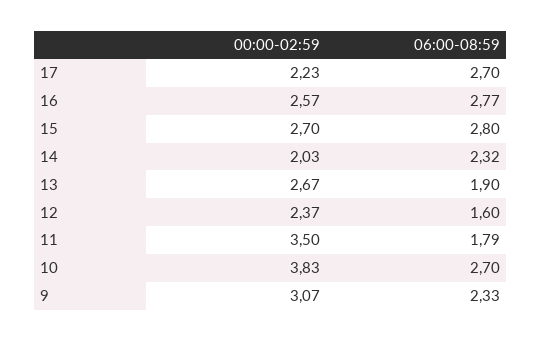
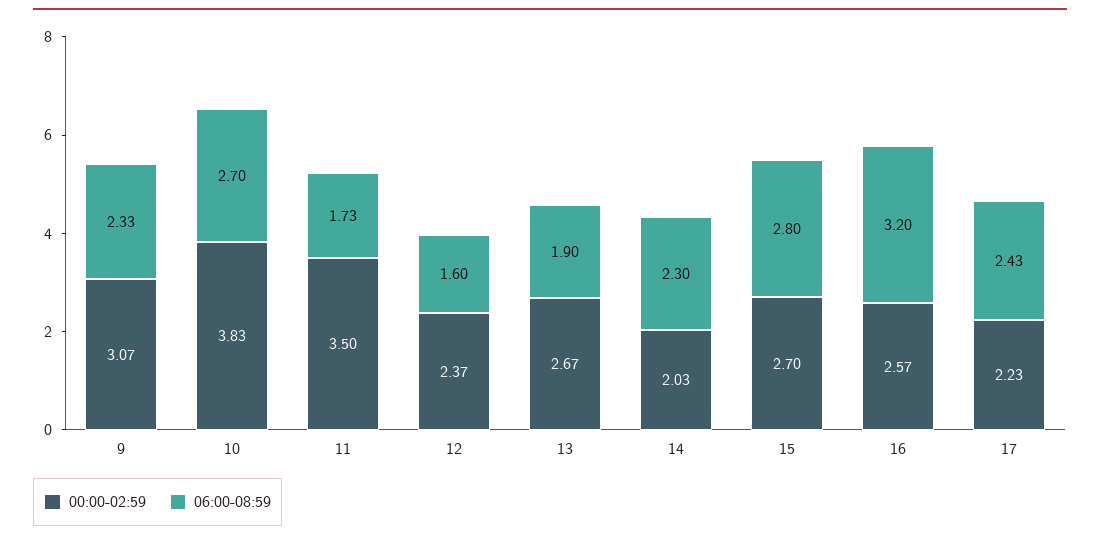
06:00-08:59, 17: 2.7 -> 2.43
06:00-08:59, 16: 2.77 -> 3.2
06:00-08:59, 14: 2.32 -> 2.3
06:00-08:59, 11: 1.79 -> 1.73

